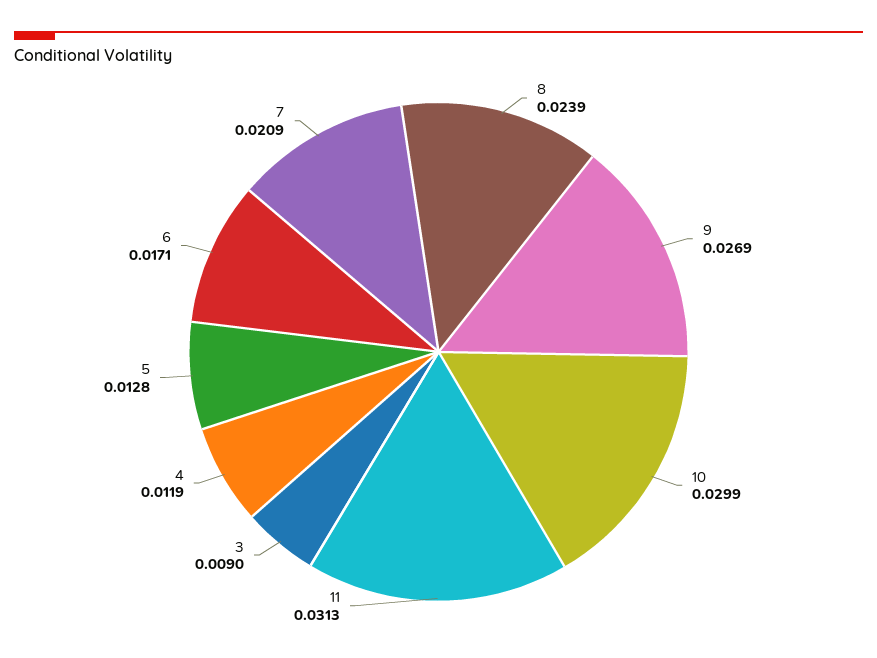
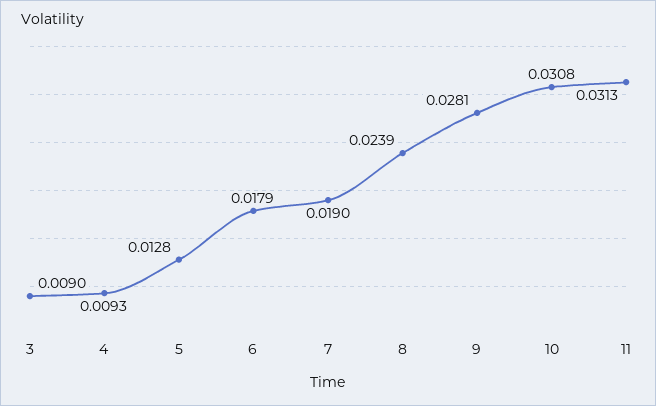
9: 0.0269 -> 0.0281
10: 0.0299 -> 0.0308
4: 0.0119 -> 0.0093
6: 0.0171 -> 0.0179
7: 0.0209 -> 0.019

